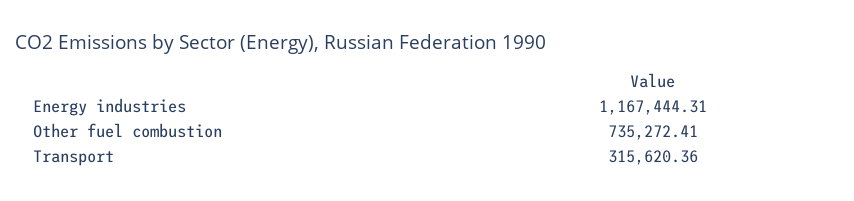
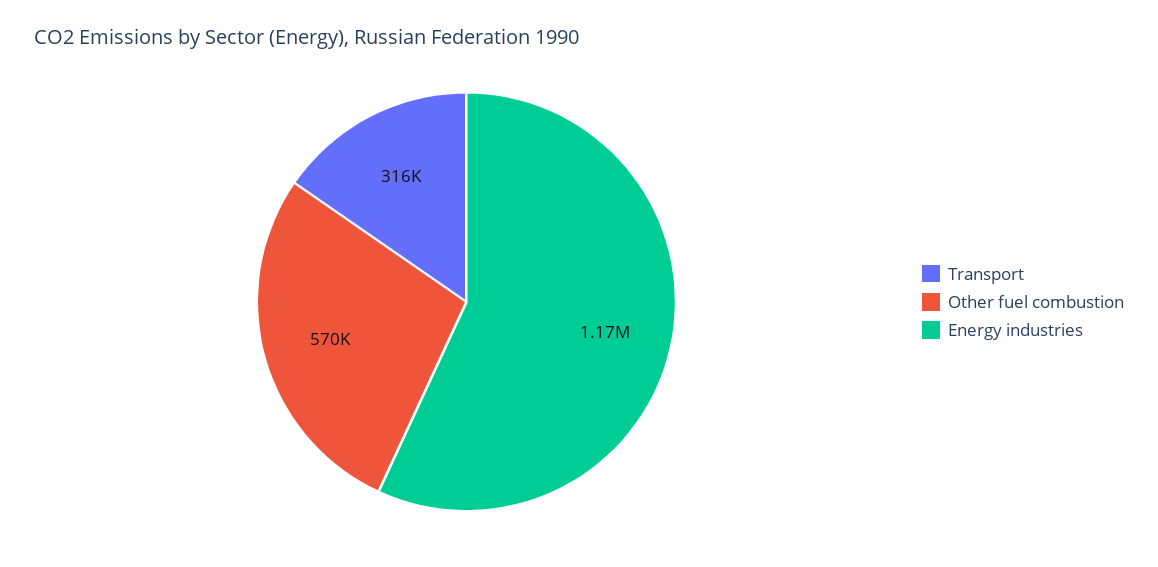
Other fuel combustion: 735272.41 -> 570000

